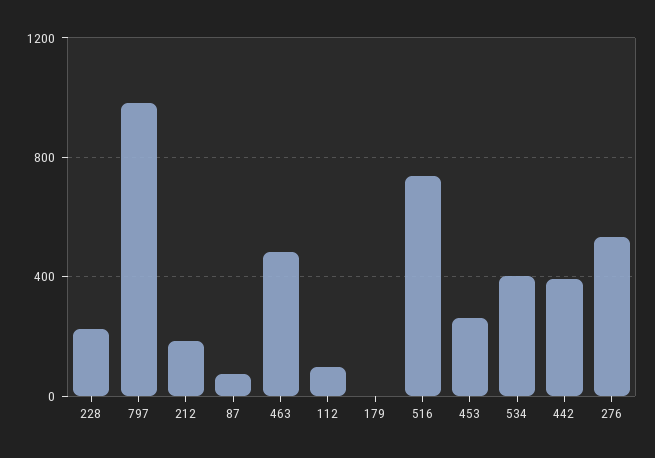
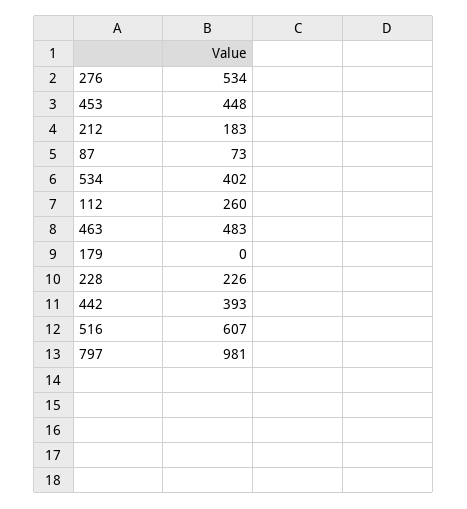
112: 100 -> 260
516: 750 -> 607
453: 250 -> 448

